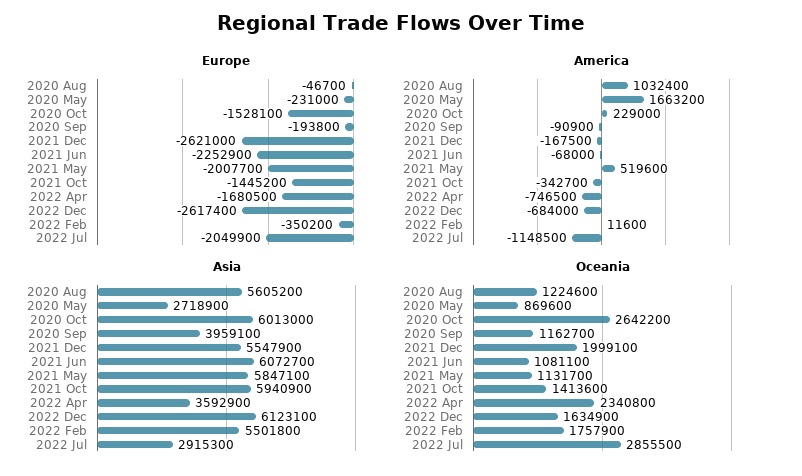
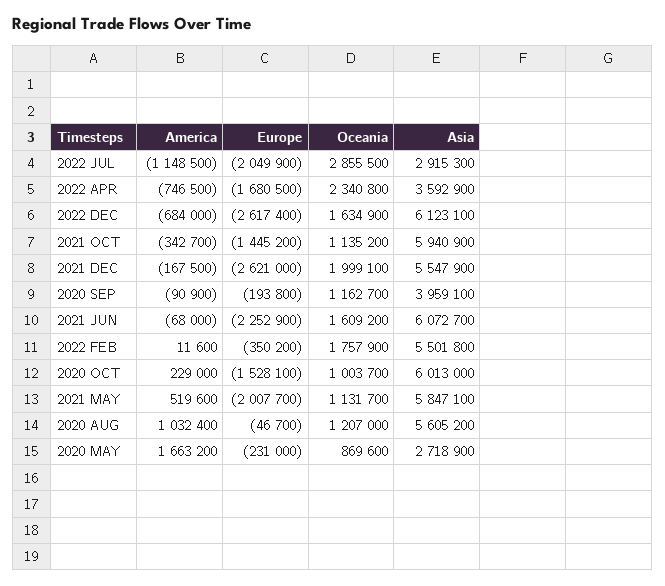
Oceania, 2020 Aug: 1224600 -> 1207000
Oceania, 2020 Oct: 2642200 -> 1003700
Oceania, 2021 Jun: 1081100 -> 1609200
Oceania, 2021 Oct: 1413600 -> 1135200

